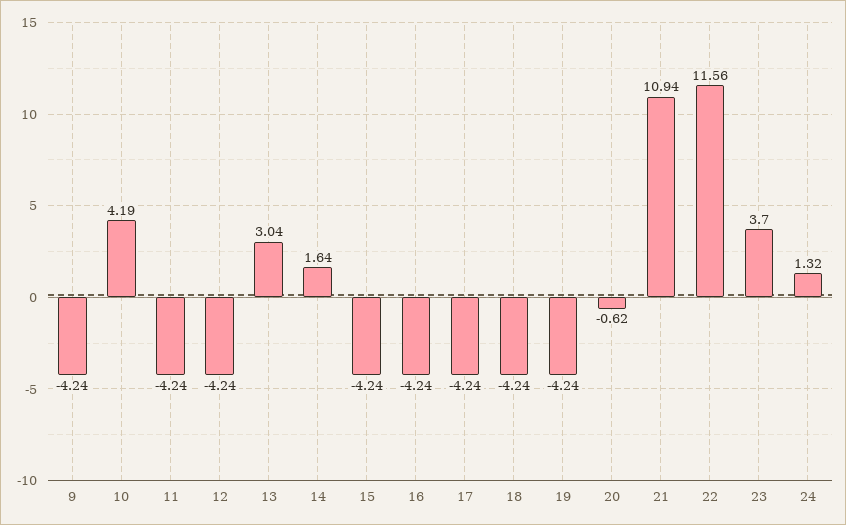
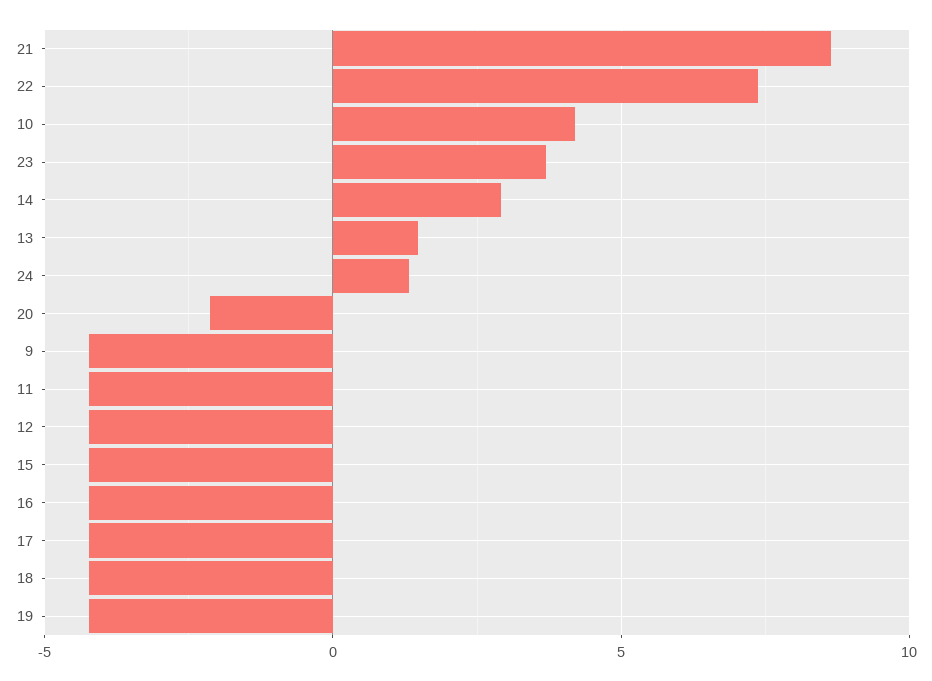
13: 3.04 -> 1.5
14: 1.64 -> 3
20: -0.62 -> -2
21: 10.94 -> 8.5
22: 11.56 -> 7.5

